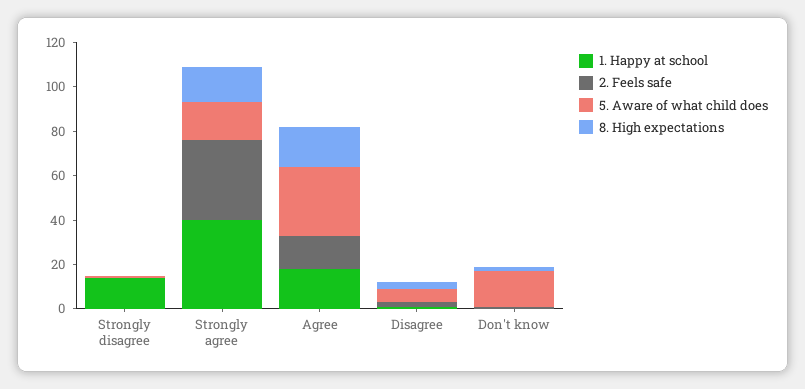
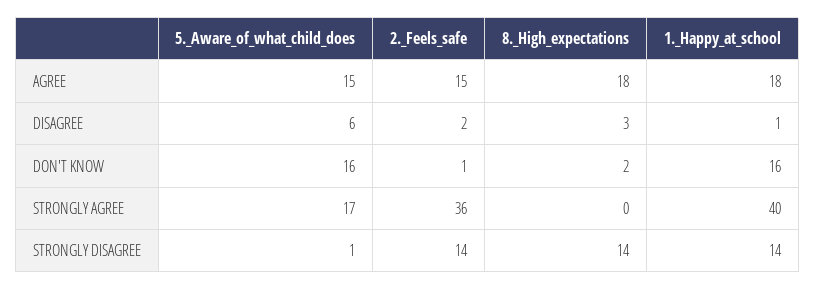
2. Feels safe, Strongly disagree: 0 -> 14
8. High expectations, Strongly disagree: 0 -> 14
8. High expectations, Strongly agree: 15 -> 0
5. Aware of what child does, Agree: 30 -> 15
1. Happy at school, Don't know: 0 -> 16

